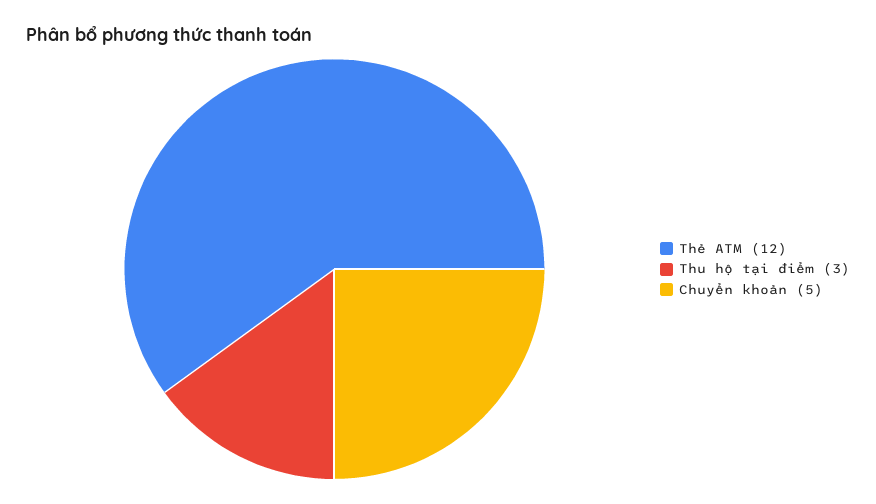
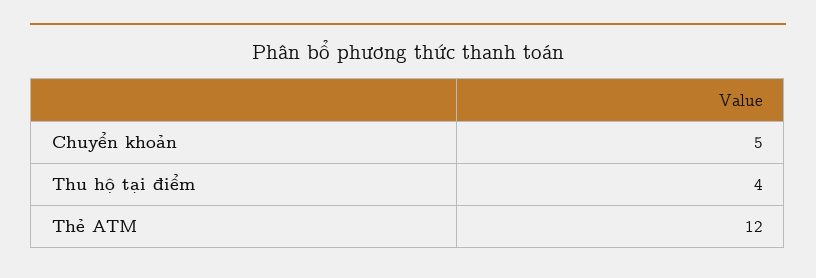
Thu hộ tại điểm: 3 -> 4

